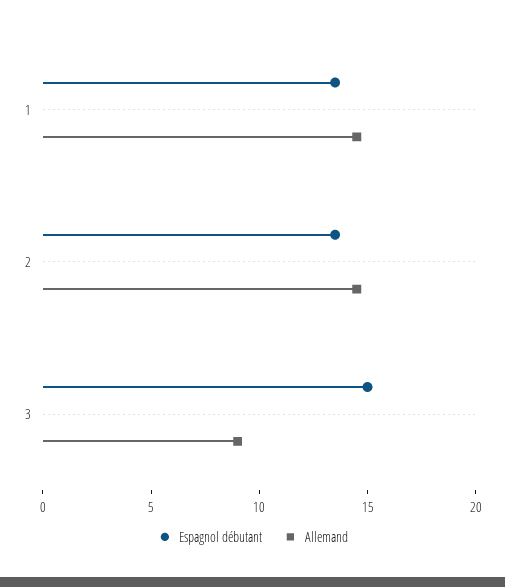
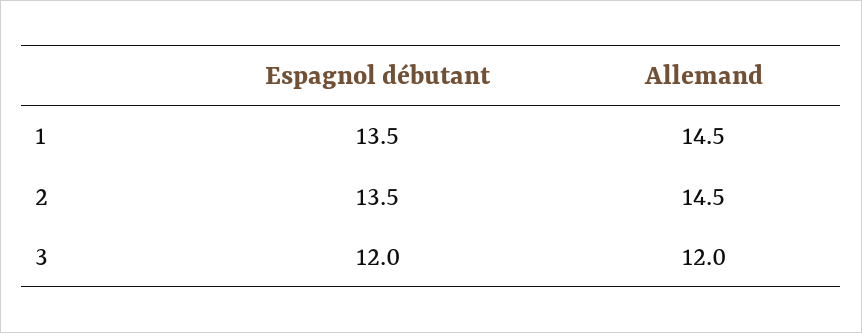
Espagnol débutant, 3: 15 -> 12
Allemand, 3: 9 -> 12

